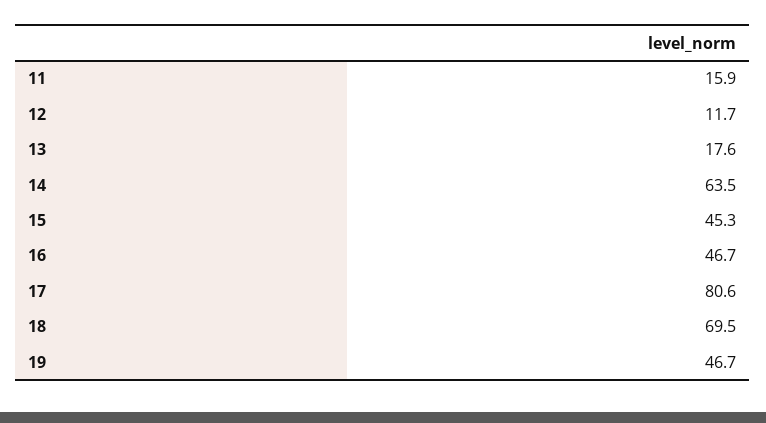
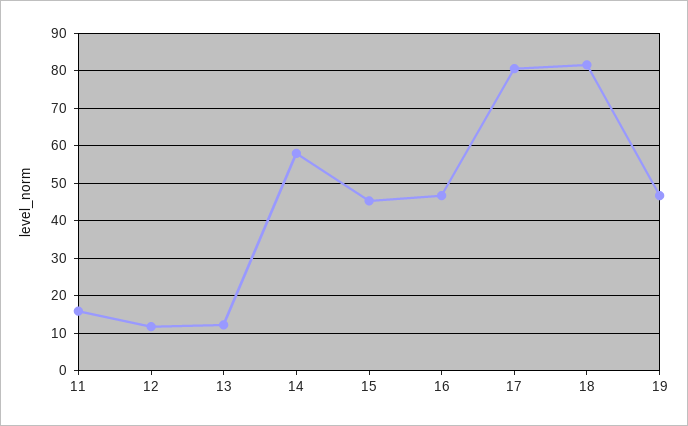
13: 17.6 -> 12
14: 63.5 -> 58
18: 69.5 -> 82

